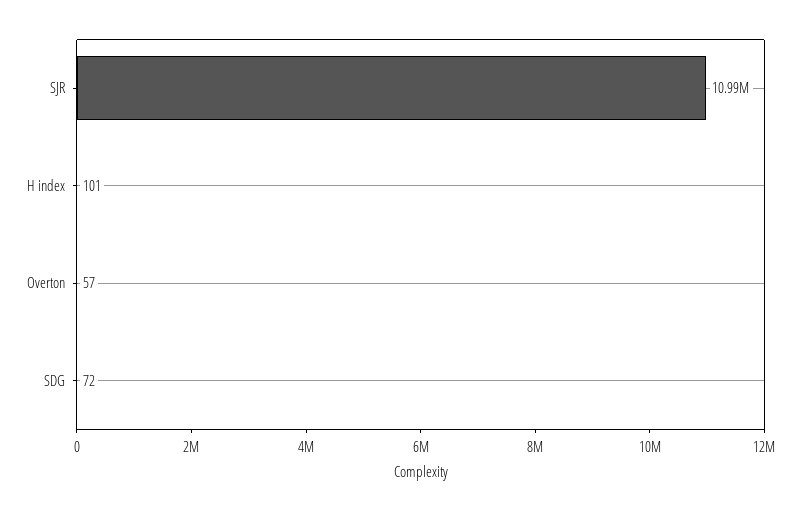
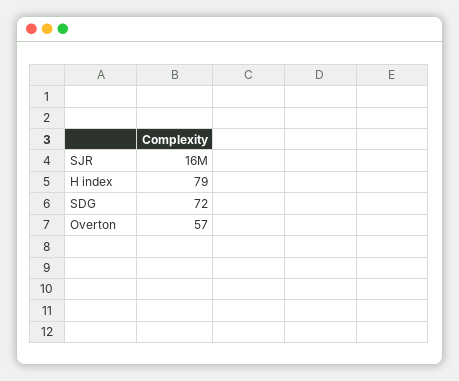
SJR: 10990000 -> 16000000
H index: 101 -> 79

